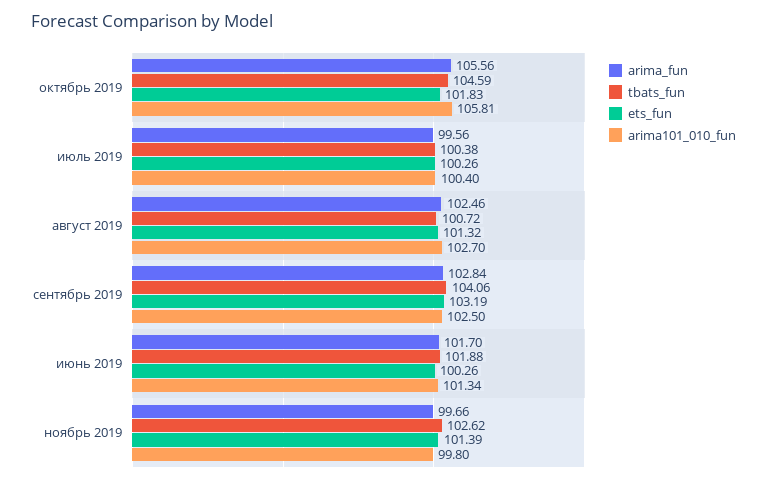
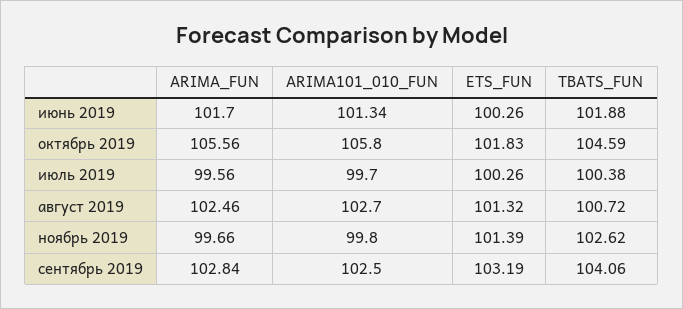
arima101_010_fun, октябрь 2019: 105.81 -> 105.8
arima101_010_fun, июль 2019: 100.4 -> 99.7

